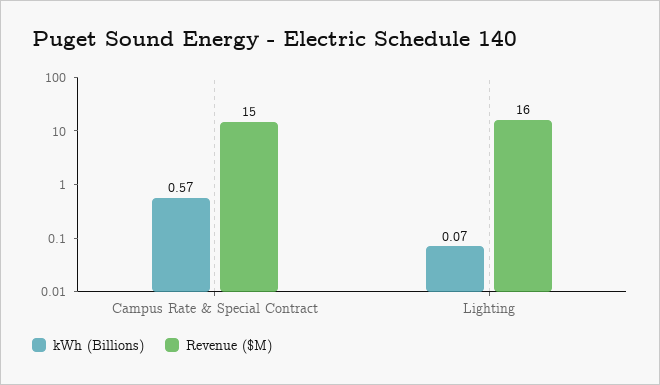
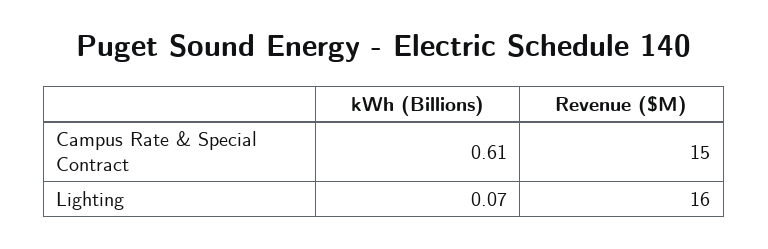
kWh (Billions), Campus Rate & Special Contract: 0.57 -> 0.61

